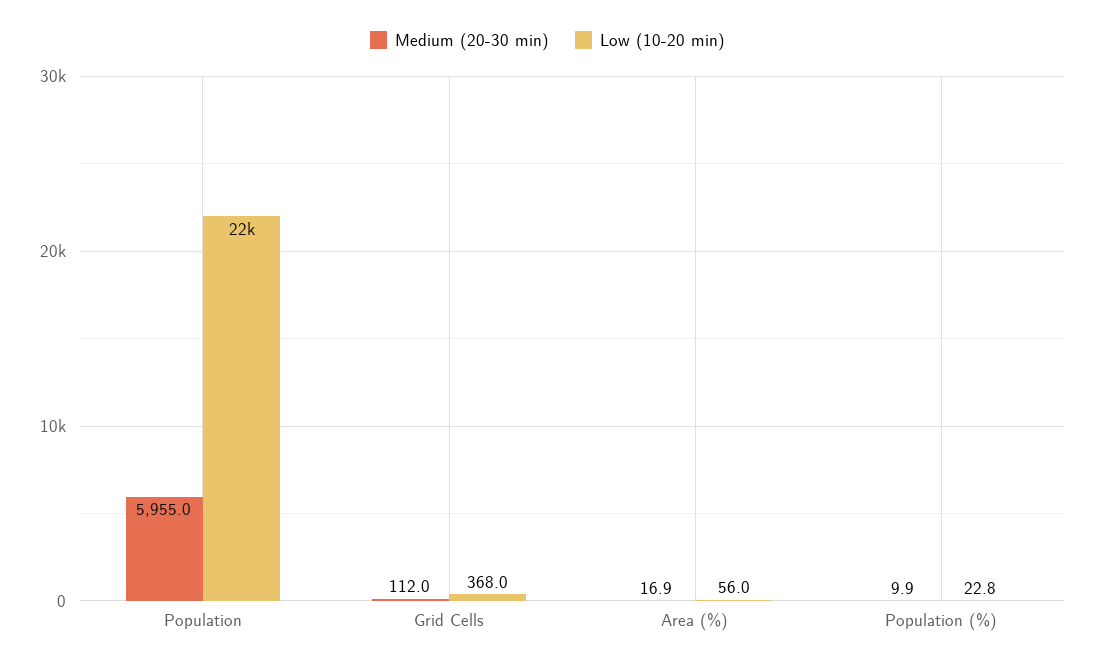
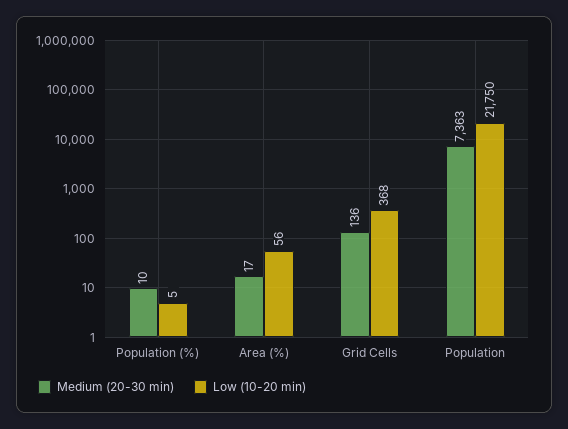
Medium (20-30 min), Population: 5955 -> 7363
Medium (20-30 min), Grid Cells: 112 -> 136
Low (10-20 min), Population (%): 22.8 -> 5

